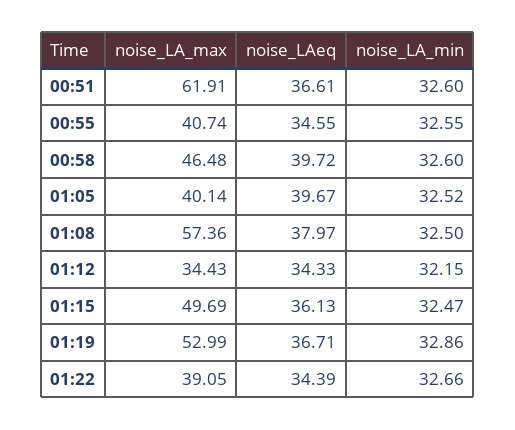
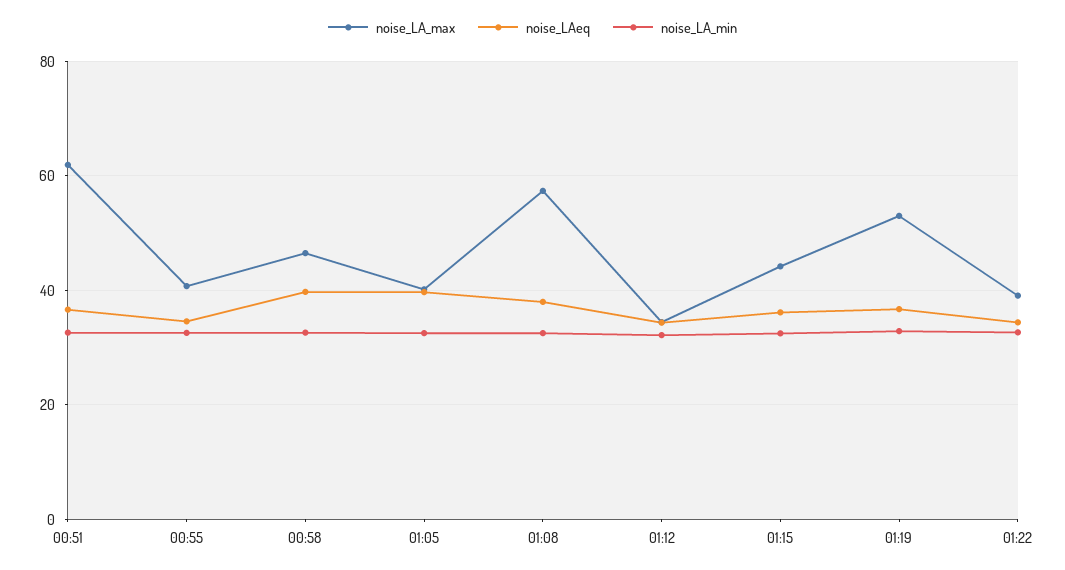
noise_LA_max, 01:15: 49.69 -> 44

